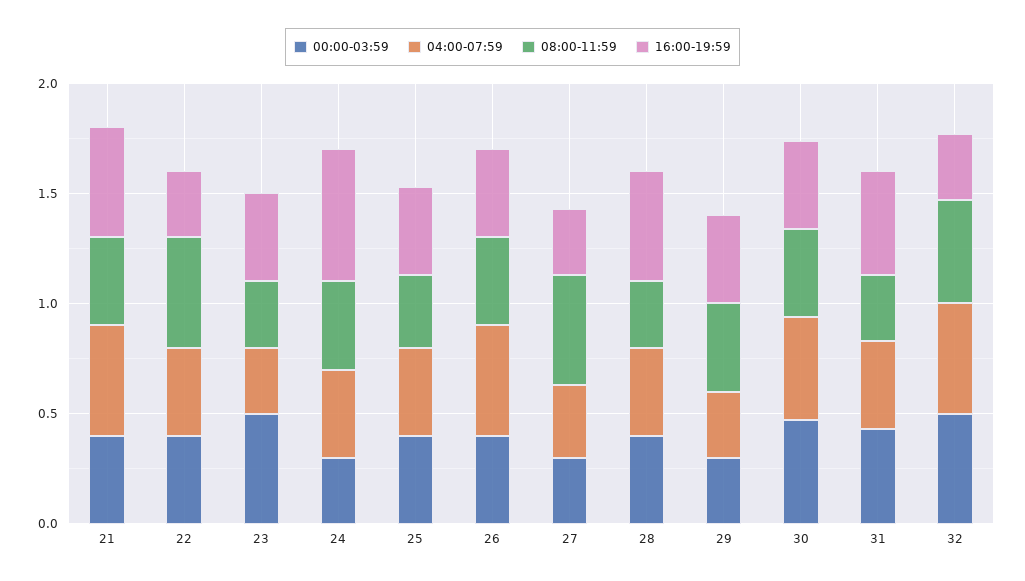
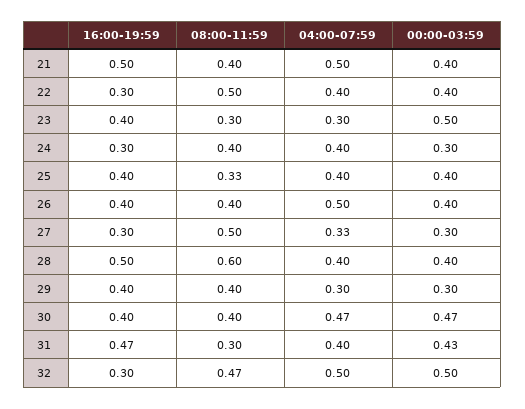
16:00-19:59, 24: 0.6 -> 0.3
08:00-11:59, 28: 0.3 -> 0.6

